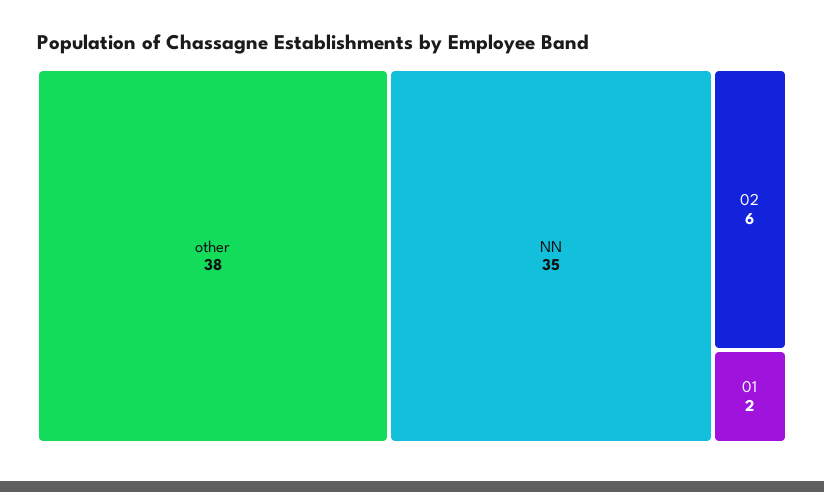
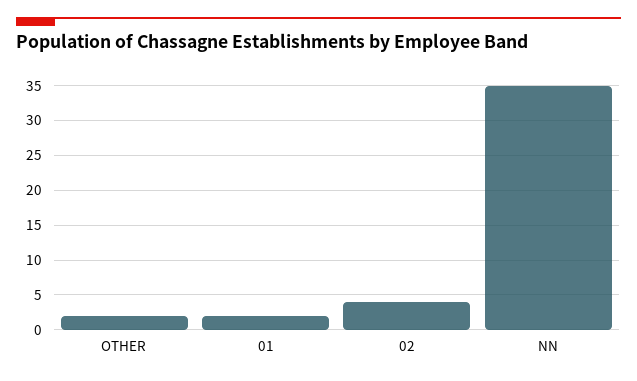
other: 38 -> 2
02: 6 -> 4

